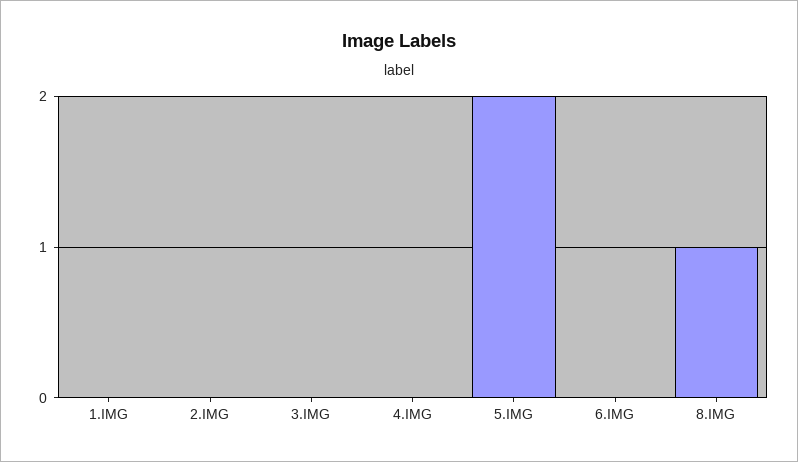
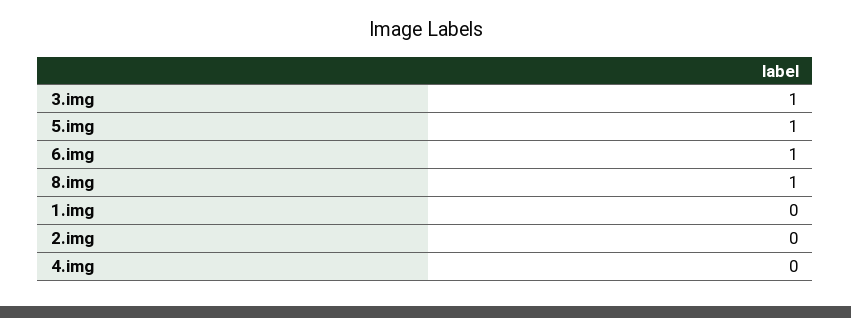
3.IMG: 0 -> 1
5.IMG: 2 -> 1
6.IMG: 0 -> 1

